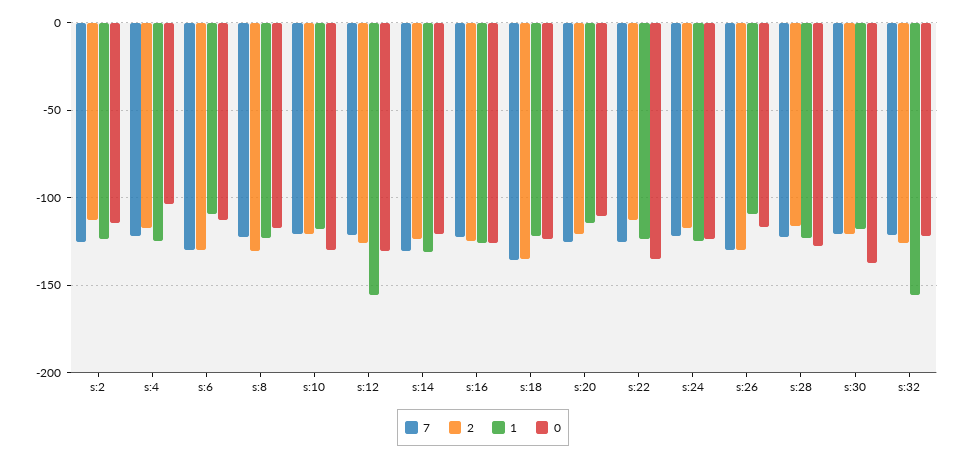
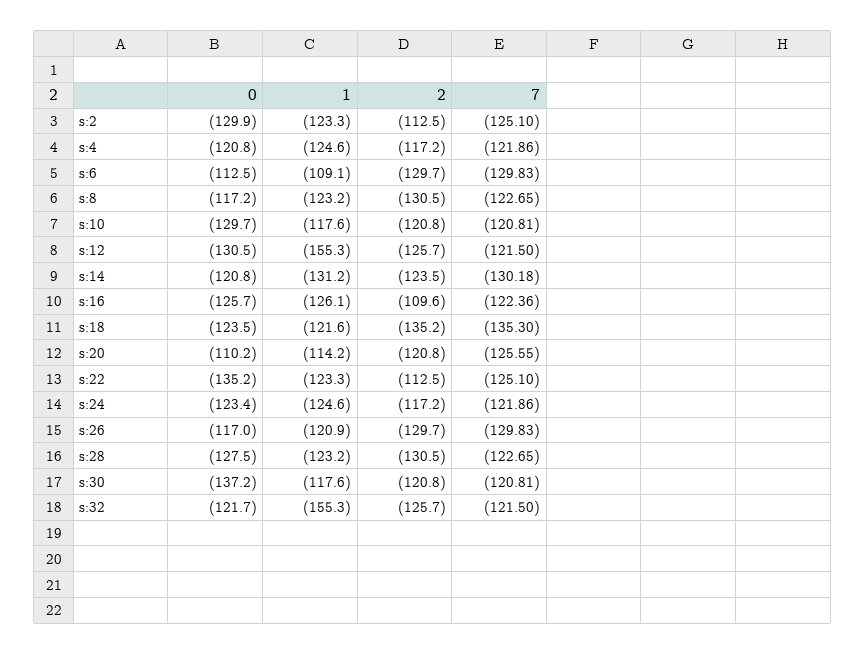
0, s:2: -115 -> -129.9
0, s:4: -105 -> -120.8
2, s:16: -125 -> -109.6
1, s:26: -110 -> -120.9
2, s:28: -115 -> -130.5

